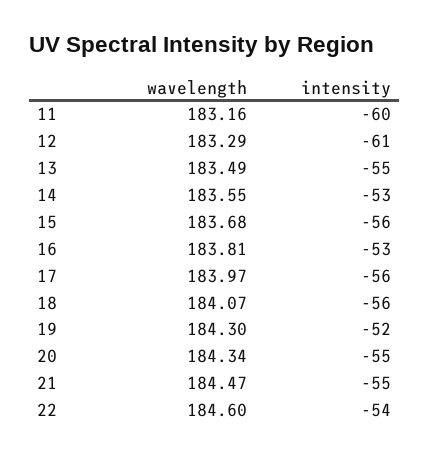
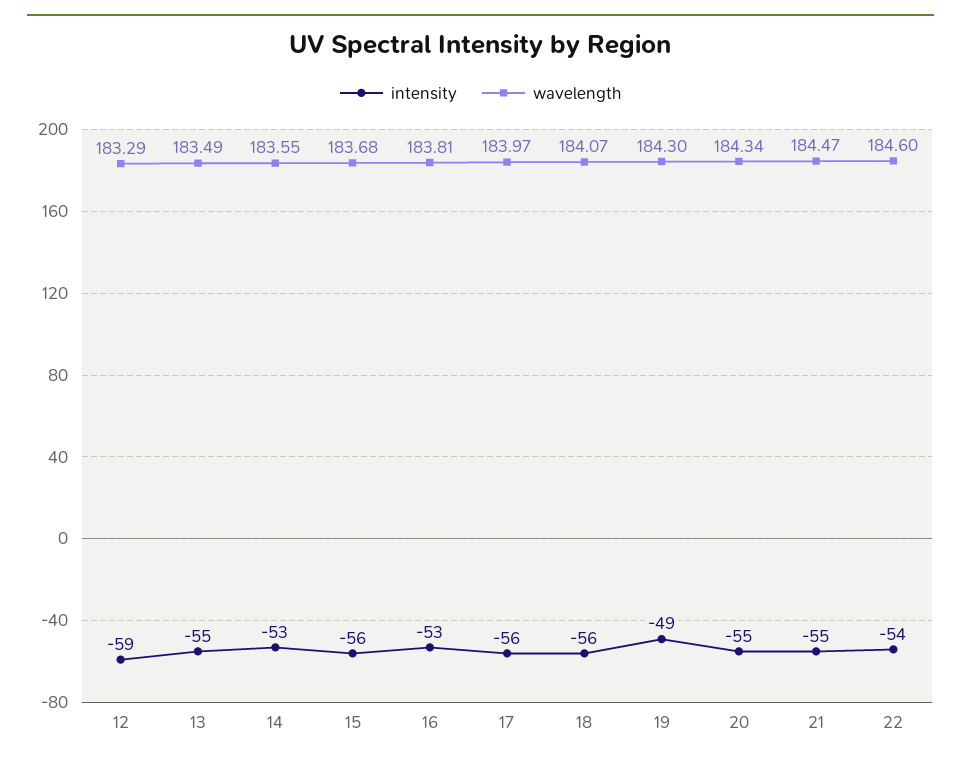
wavelength, 11: 183.16 -> none
intensity, 11: -60 -> none
intensity, 12: -61 -> -59
intensity, 19: -52 -> -49

